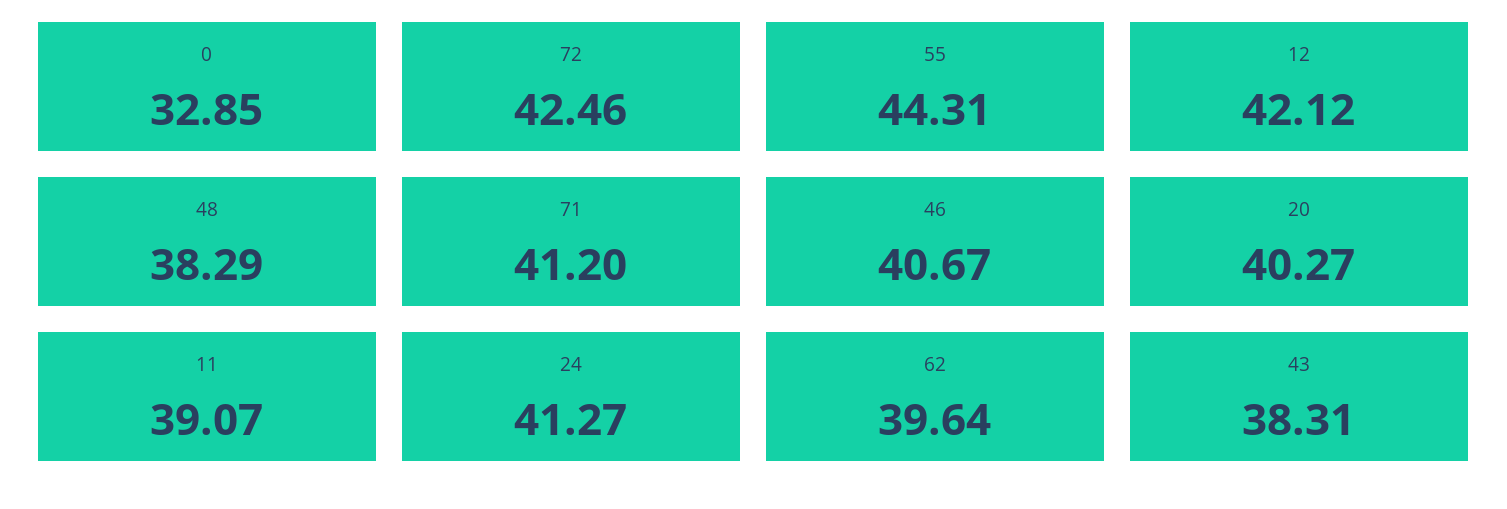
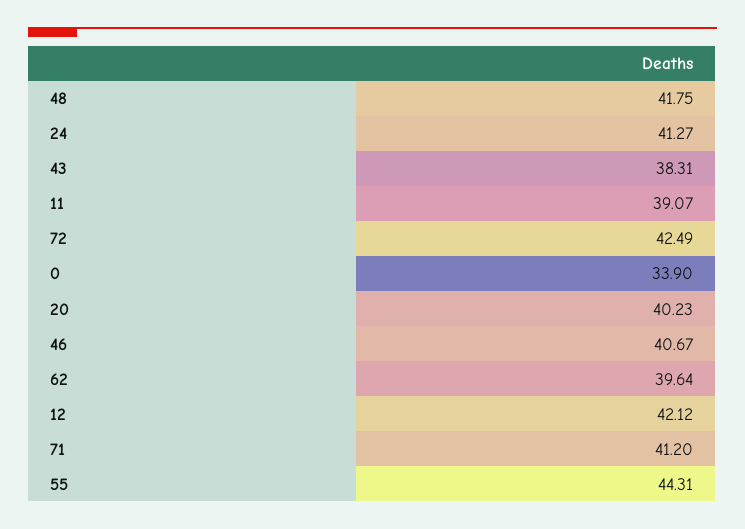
0: 32.85 -> 33.9
72: 42.46 -> 42.49
48: 38.29 -> 41.75
20: 40.27 -> 40.23

